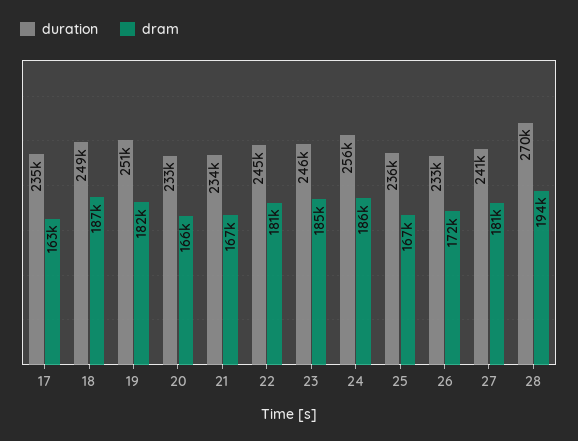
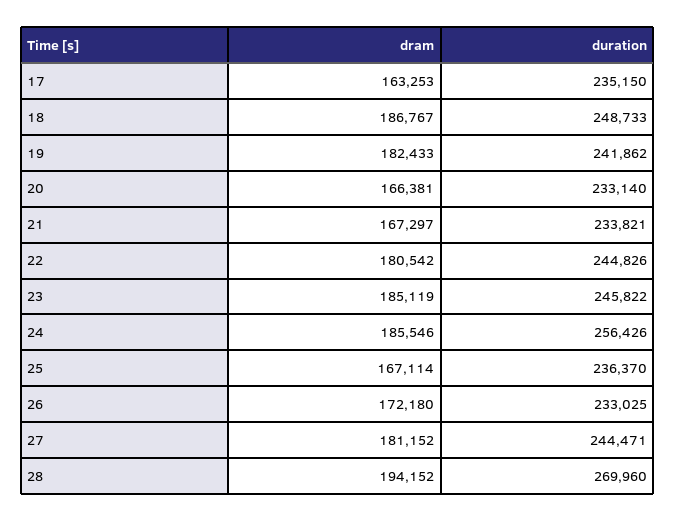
duration, 19: 251000 -> 241862
duration, 27: 241000 -> 244471

